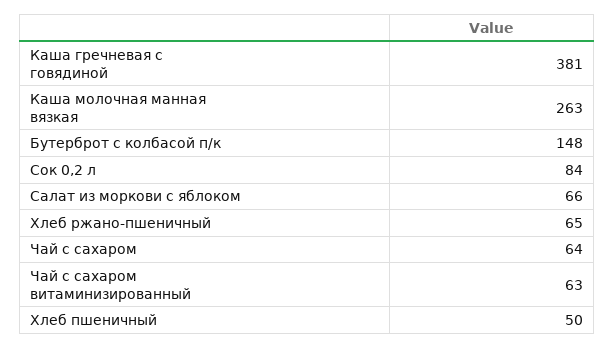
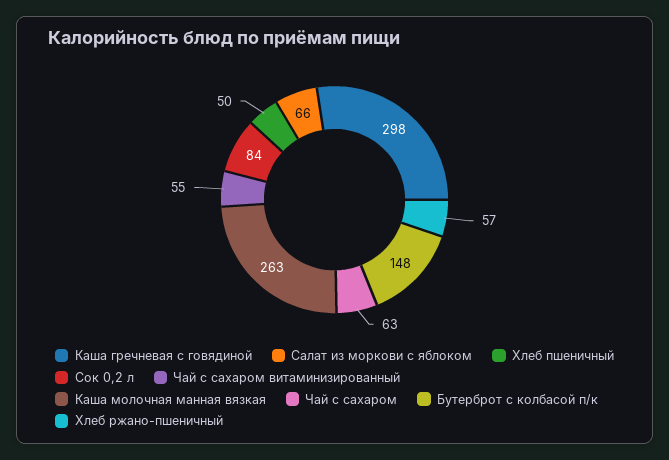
Каша гречневая с говядиной: 381 -> 298
Хлеб ржано-пшеничный: 65 -> 57
Чай с сахаром: 64 -> 63
Чай с сахаром витаминизированный: 63 -> 55

